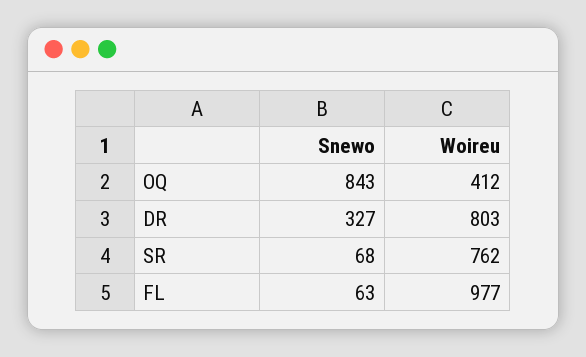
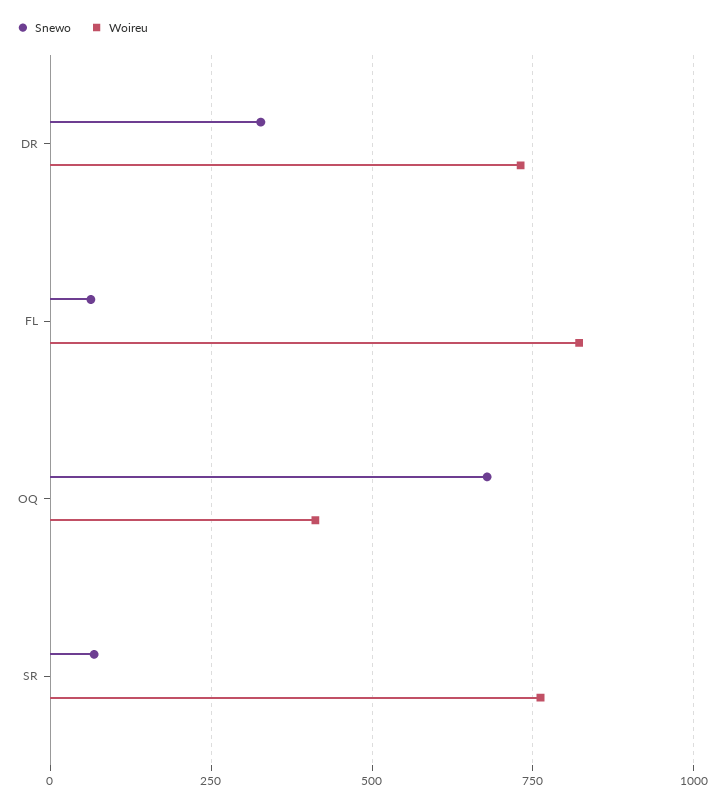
Snewo, OQ: 843 -> 675
Woireu, DR: 803 -> 725
Woireu, FL: 977 -> 825

